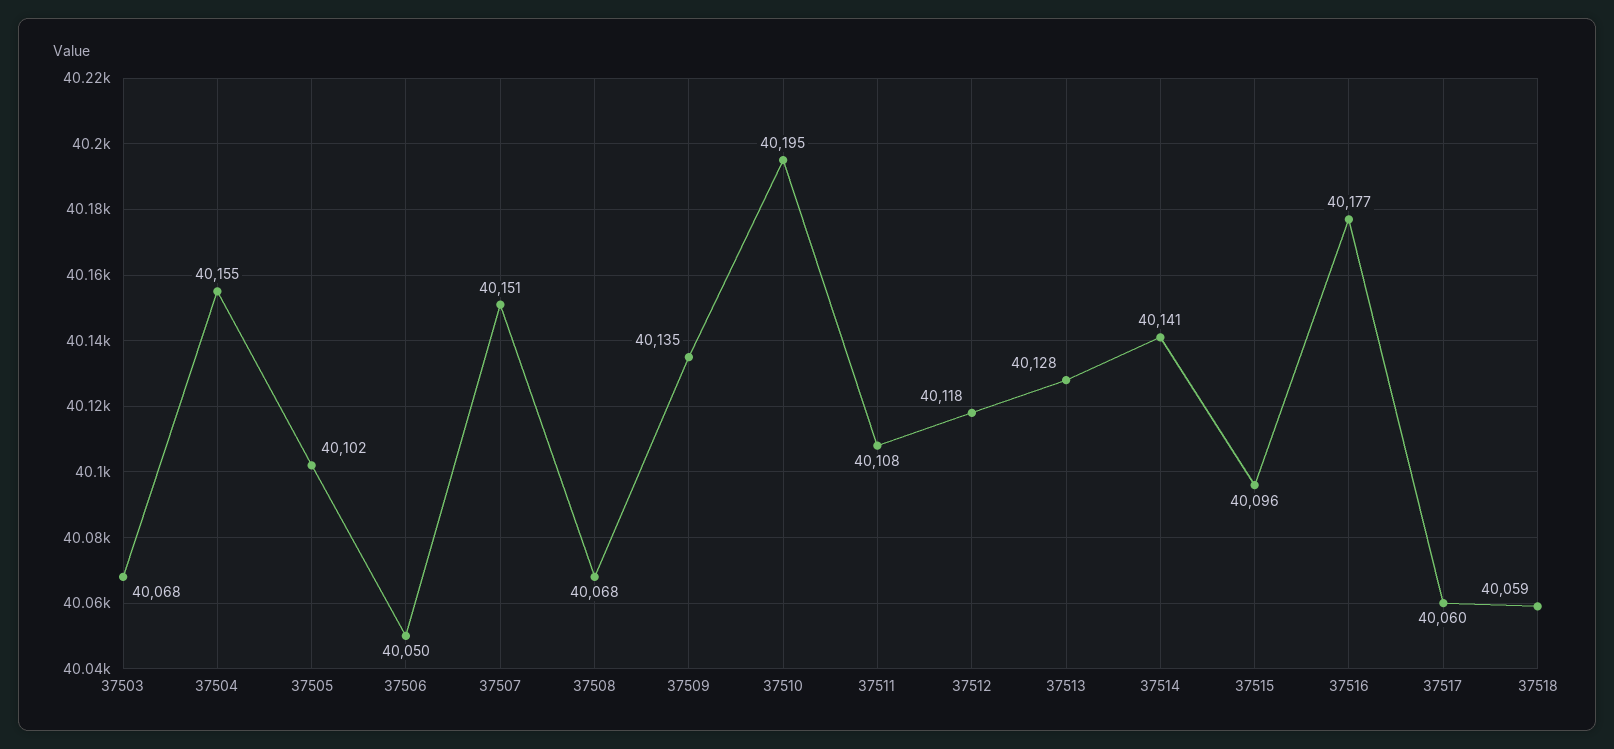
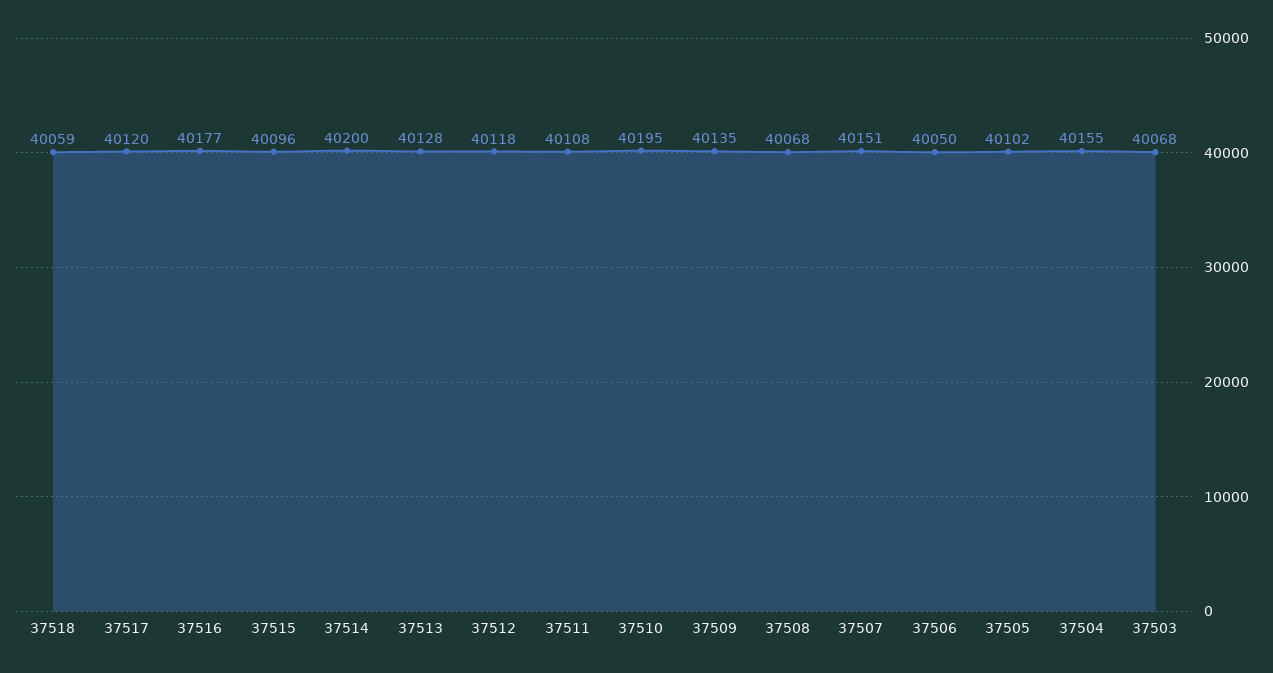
37514: 40141 -> 40200
37517: 40060 -> 40120

